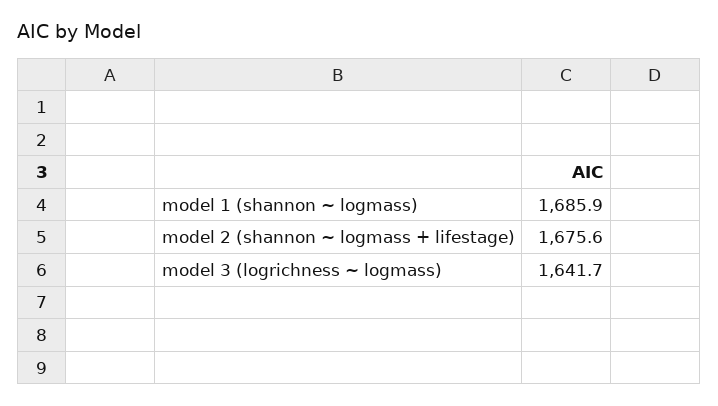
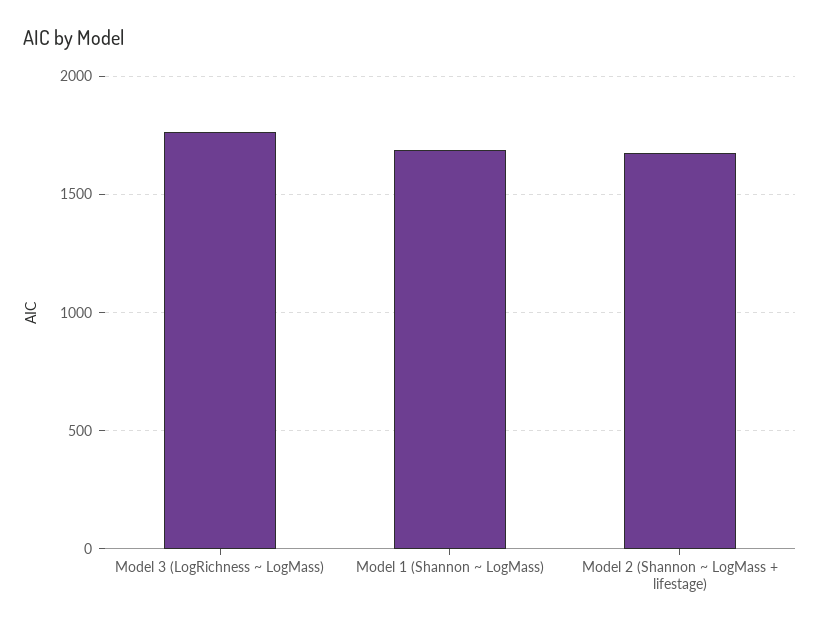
model 3 (logrichness ~ logmass): 1641.7 -> 1750

